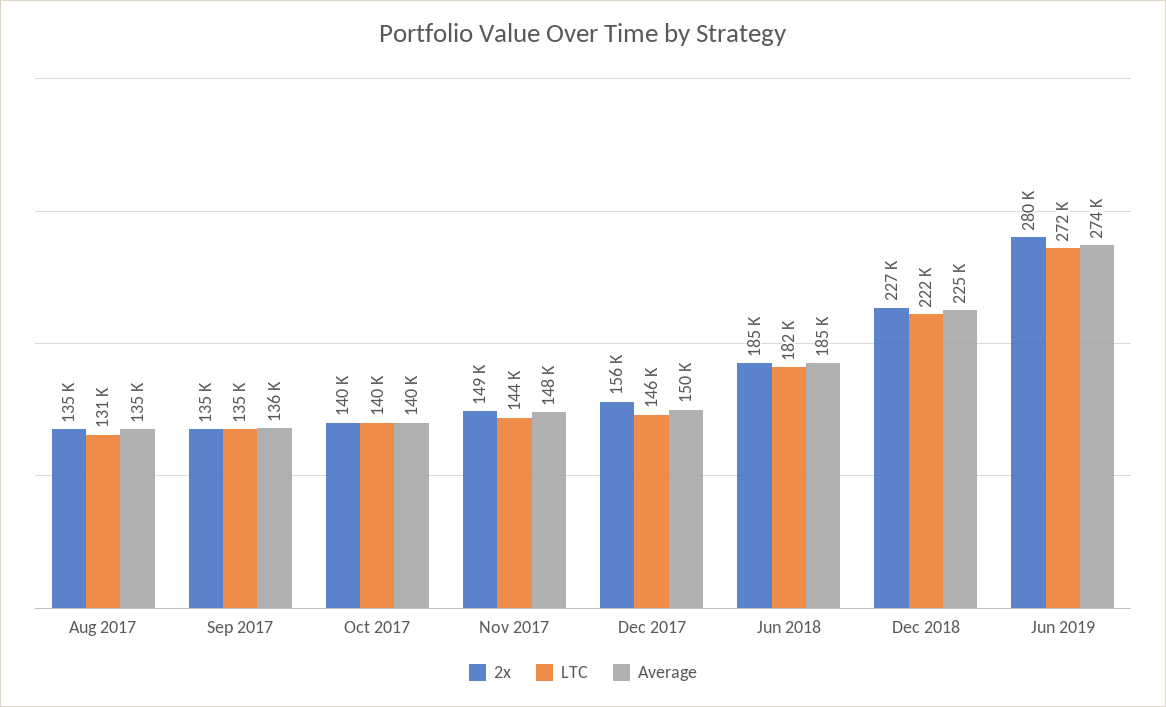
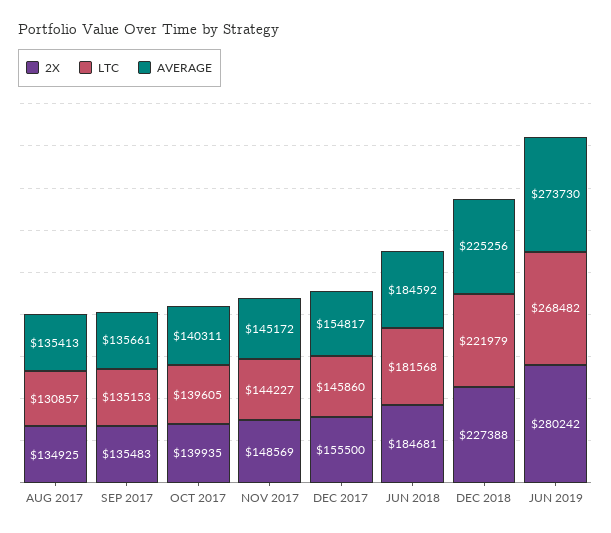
Average, Nov 2017: 148000 -> 145172
Average, Dec 2017: 150000 -> 154817
LTC, Jun 2019: 272000 -> 268482

